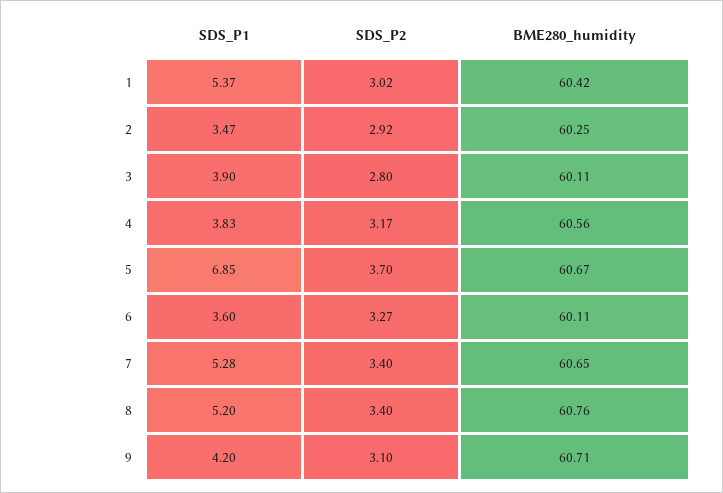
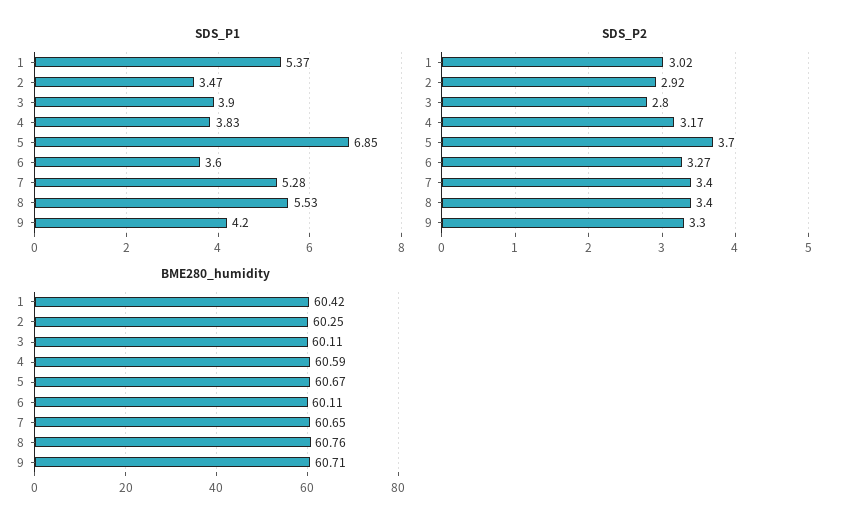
BME280_humidity, 4: 60.56 -> 60.59
SDS_P1, 8: 5.2 -> 5.53
SDS_P2, 9: 3.1 -> 3.3

